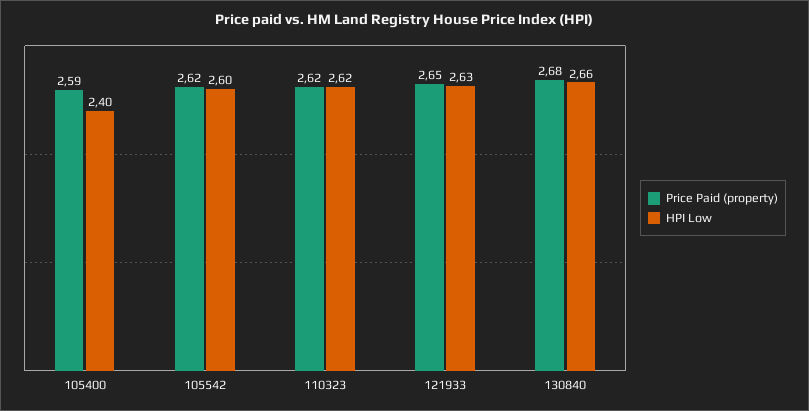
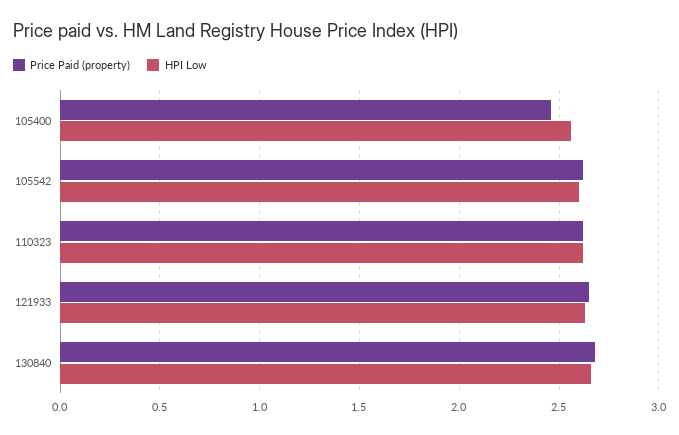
Price Paid (property), 105400: 2.59 -> 2.45
HPI Low, 105400: 2.4 -> 2.55

